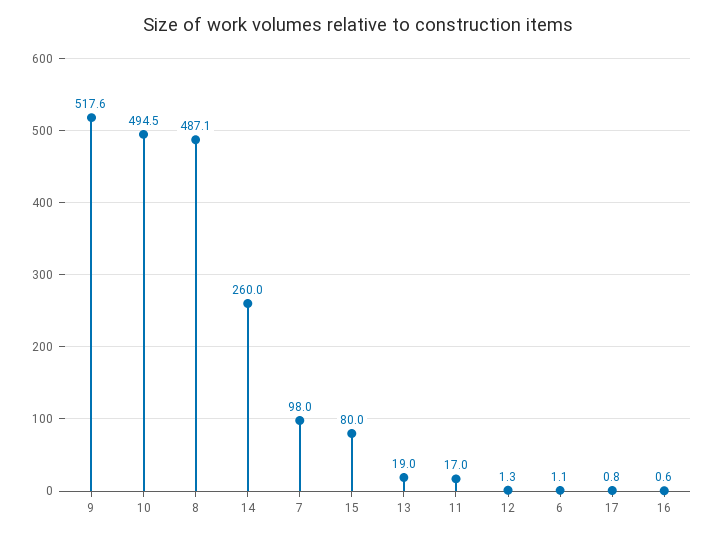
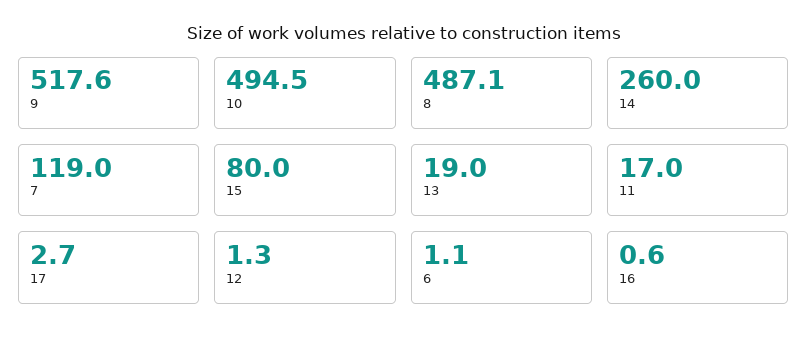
7: 98 -> 119
17: 0.8 -> 2.7

